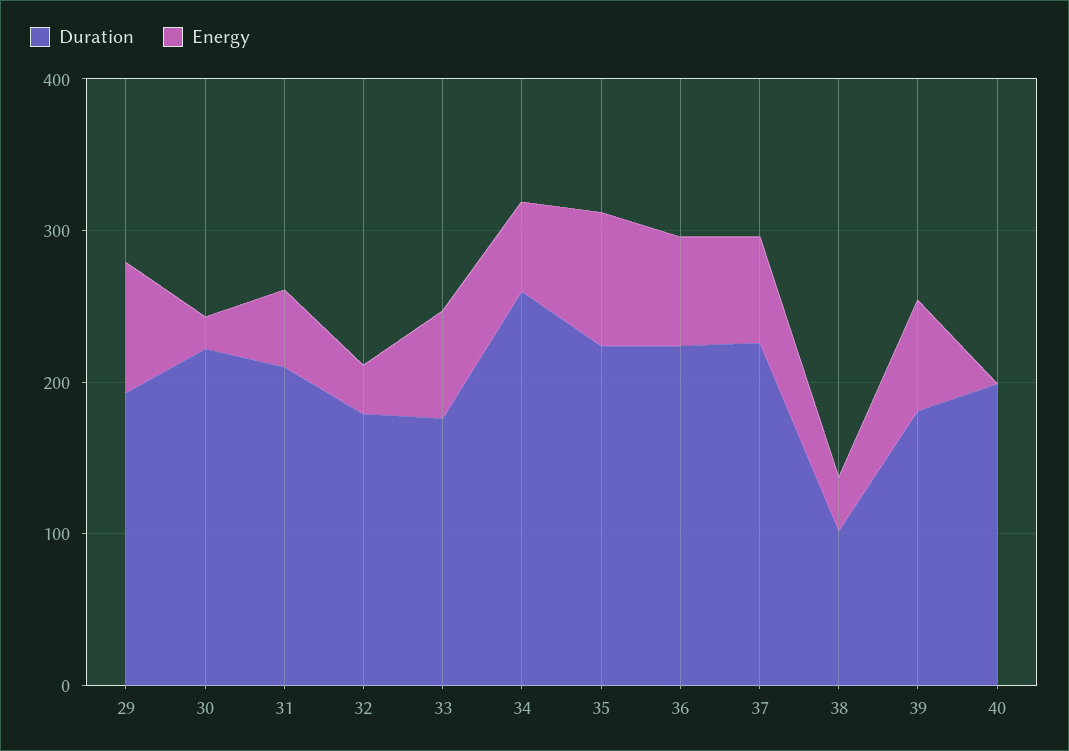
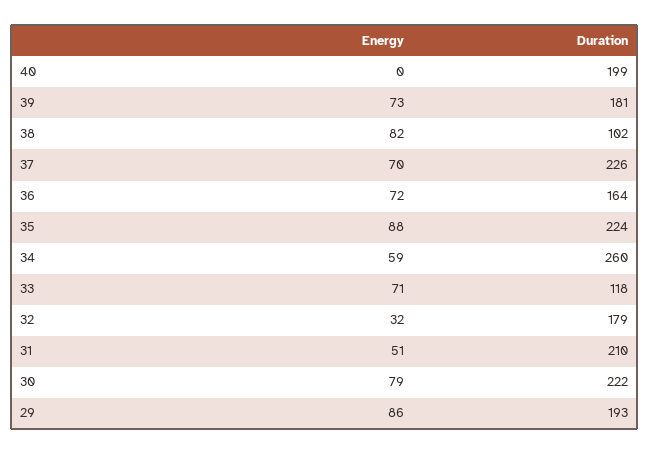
Energy, 30: 20 -> 79
Duration, 33: 180 -> 118
Duration, 36: 220 -> 164
Energy, 38: 40 -> 82

